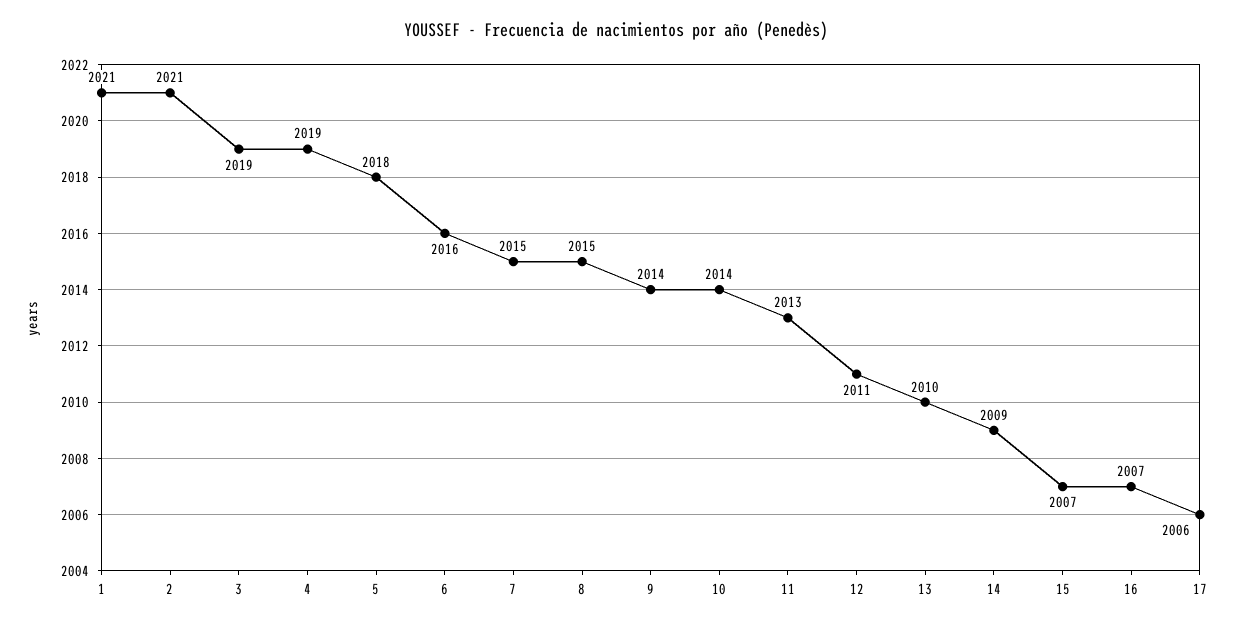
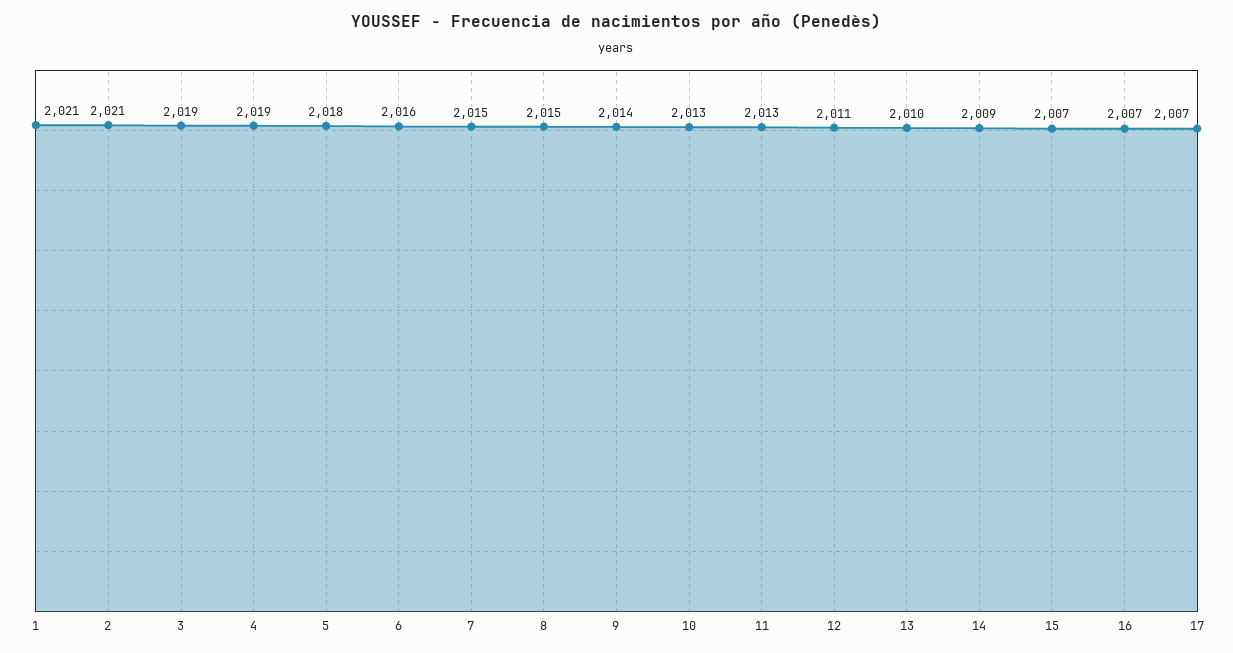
10: 2014 -> 2013
17: 2006 -> 2007

